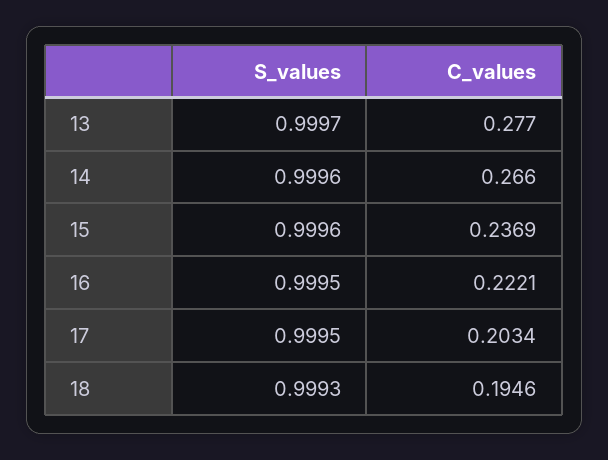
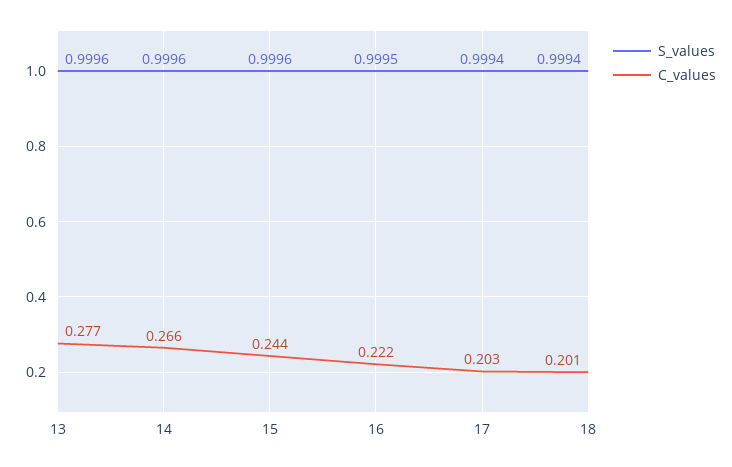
S_values, 13: 0.9997 -> 0.9996
C_values, 15: 0.2369 -> 0.244
S_values, 17: 0.9995 -> 0.9994
S_values, 18: 0.9993 -> 0.9994
C_values, 18: 0.1946 -> 0.201

